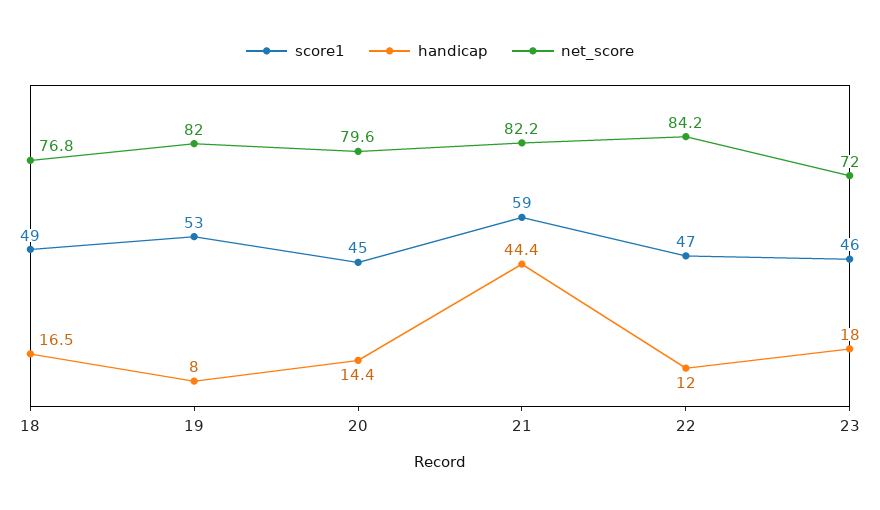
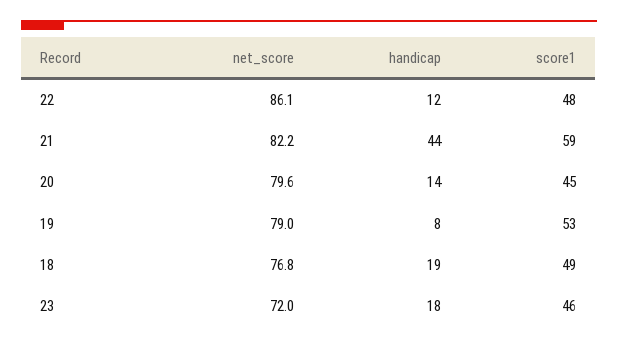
handicap, 18: 16.5 -> 19
net_score, 19: 82 -> 79
score1, 22: 47 -> 48
net_score, 22: 84.2 -> 86.1

